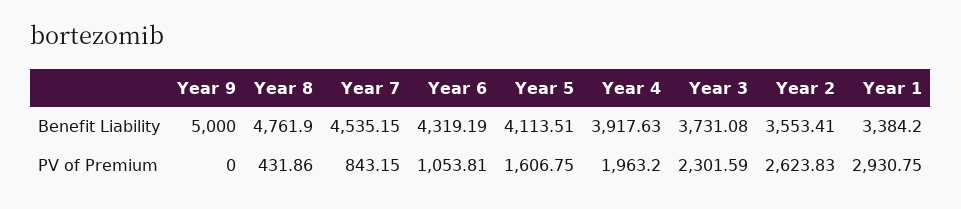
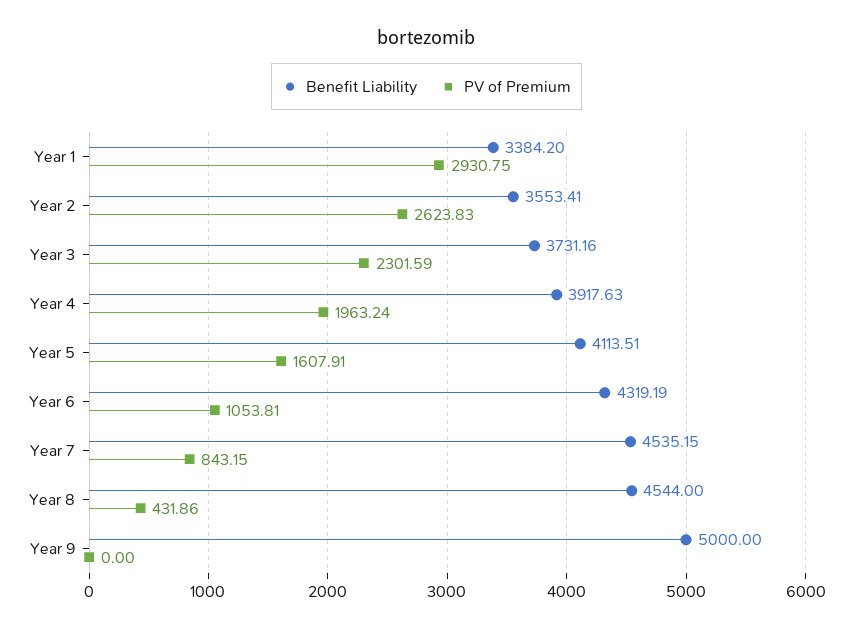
Benefit Liability, Year 8: 4761.9 -> 4544
Benefit Liability, Year 3: 3731.08 -> 3731.16
PV of Premium, Year 5: 1606.75 -> 1607.91
PV of Premium, Year 4: 1963.2 -> 1963.24

